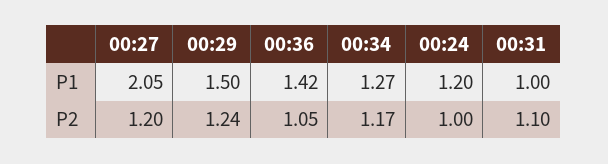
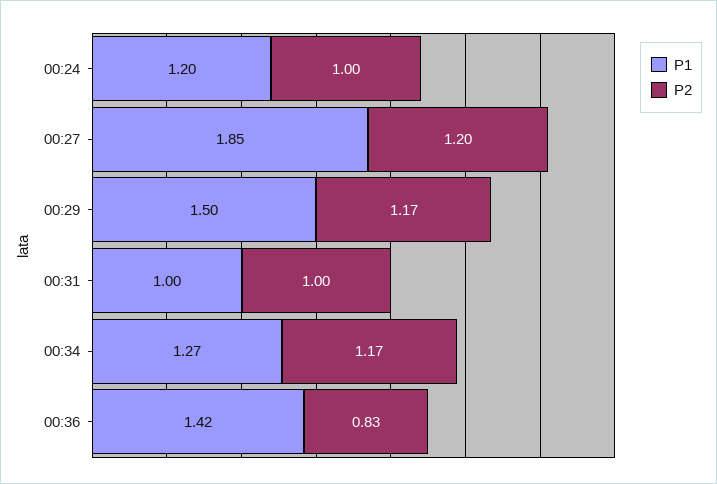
P1, 00:27: 2.05 -> 1.85
P2, 00:29: 1.24 -> 1.17
P2, 00:36: 1.05 -> 0.83
P2, 00:31: 1.1 -> 1

